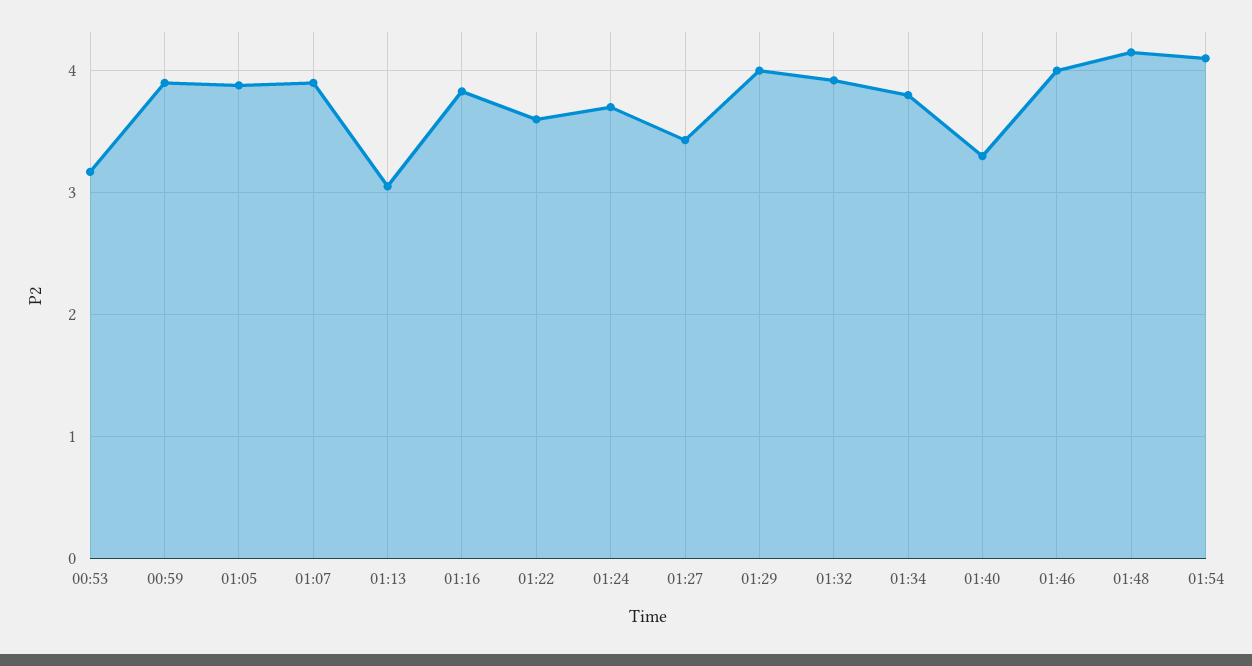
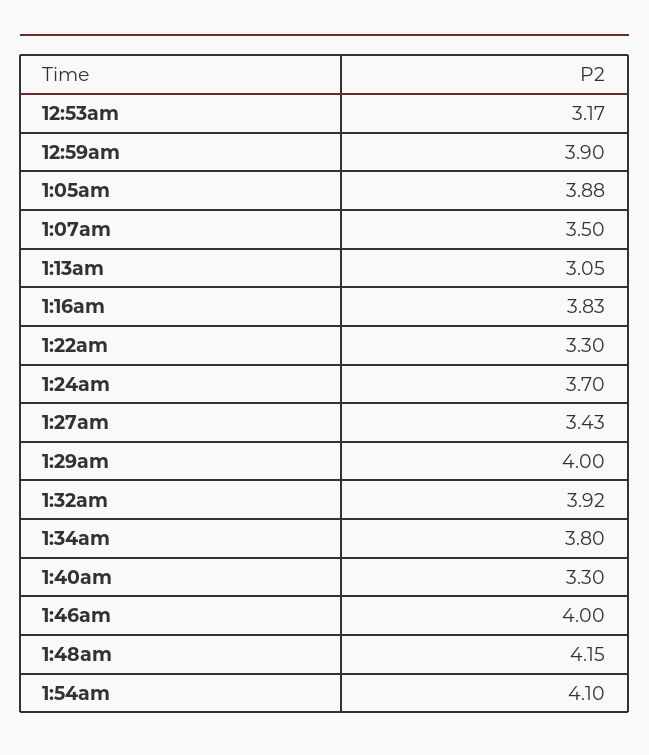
01:07: 3.9 -> 3.5
01:22: 3.6 -> 3.3

